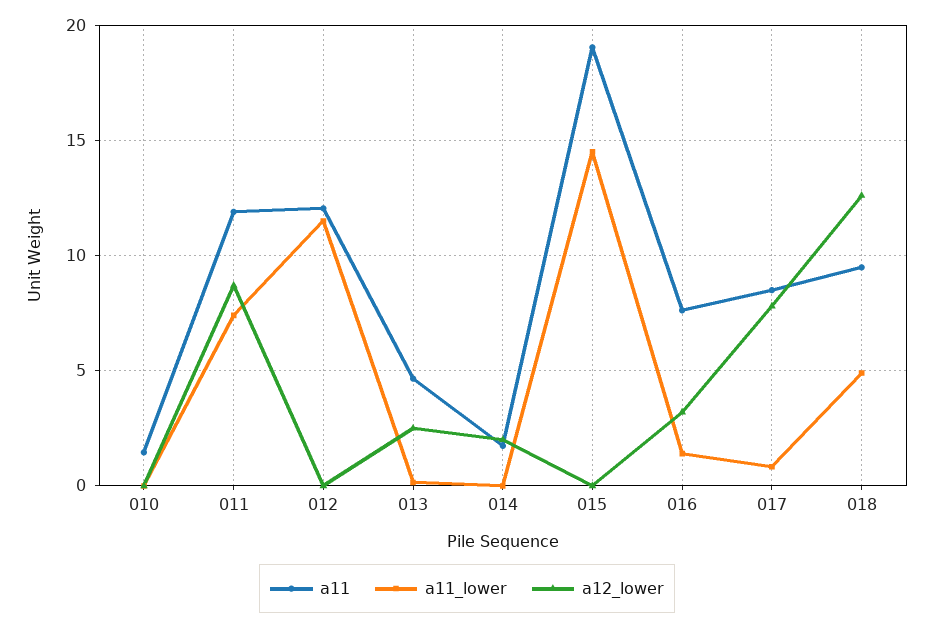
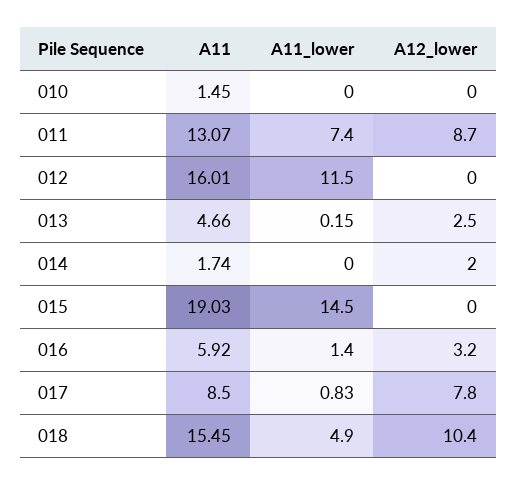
a11, 011: 12 -> 13.07
a11, 012: 12 -> 16.01
a11, 016: 7.5 -> 5.92
a11, 018: 9.5 -> 15.45
a12_lower, 018: 12.5 -> 10.4

